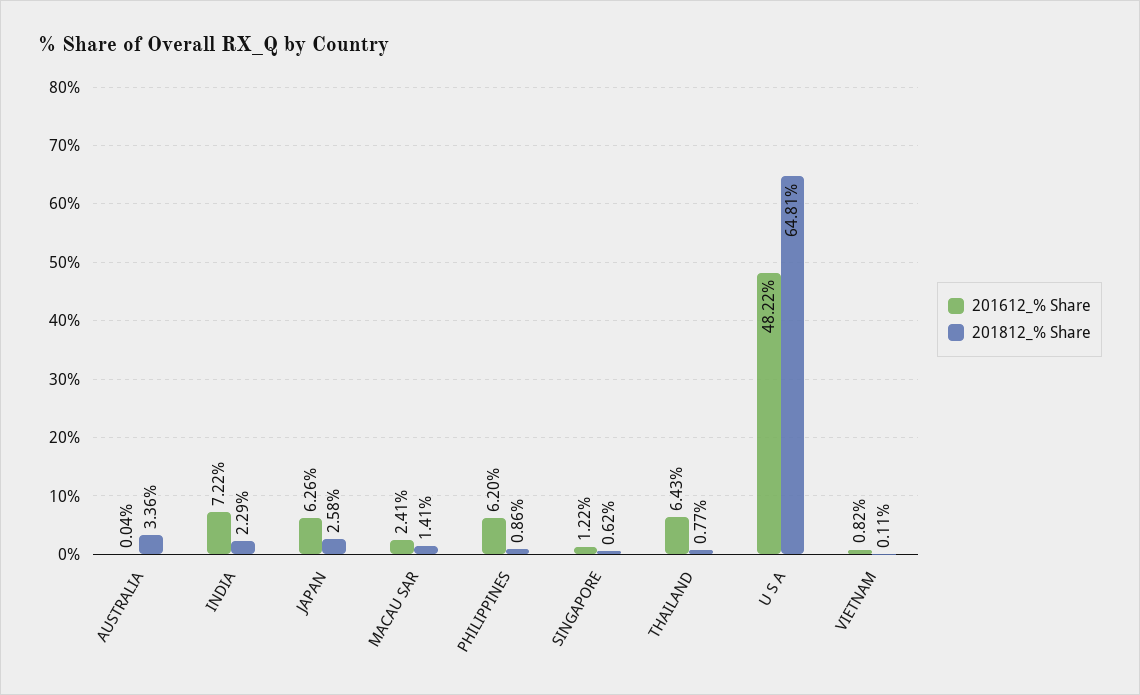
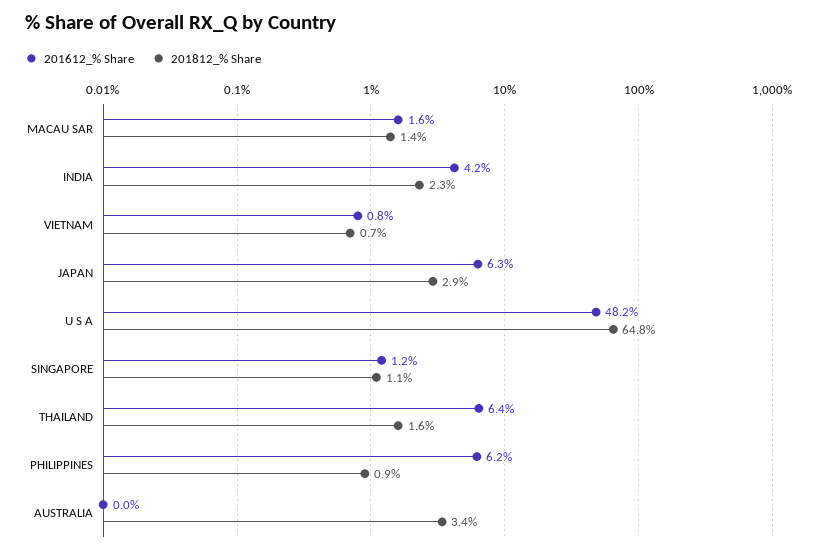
201612_% Share, INDIA: 7.22 -> 4.2
201812_% Share, JAPAN: 2.58 -> 2.9
201612_% Share, MACAU SAR: 2.41 -> 1.6
201812_% Share, SINGAPORE: 0.62 -> 1.1
201812_% Share, THAILAND: 0.77 -> 1.6
201812_% Share, VIETNAM: 0.11 -> 0.7

